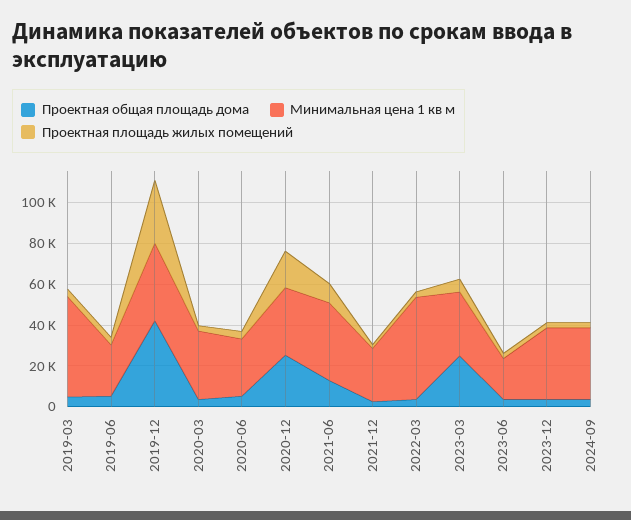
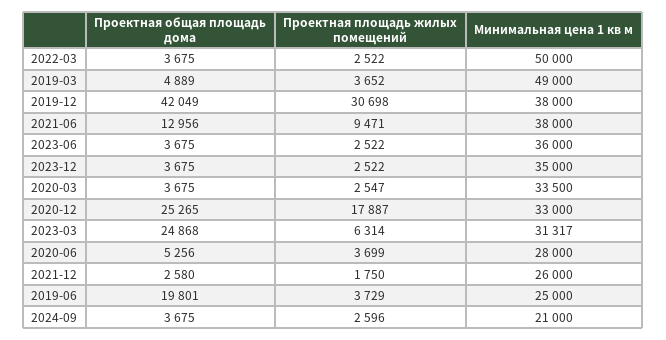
Проектная общая площадь дома, 2019-06: 5000 -> 19801
Минимальная цена 1 кв м, 2023-06: 20000 -> 36000
Минимальная цена 1 кв м, 2024-09: 35000 -> 21000

